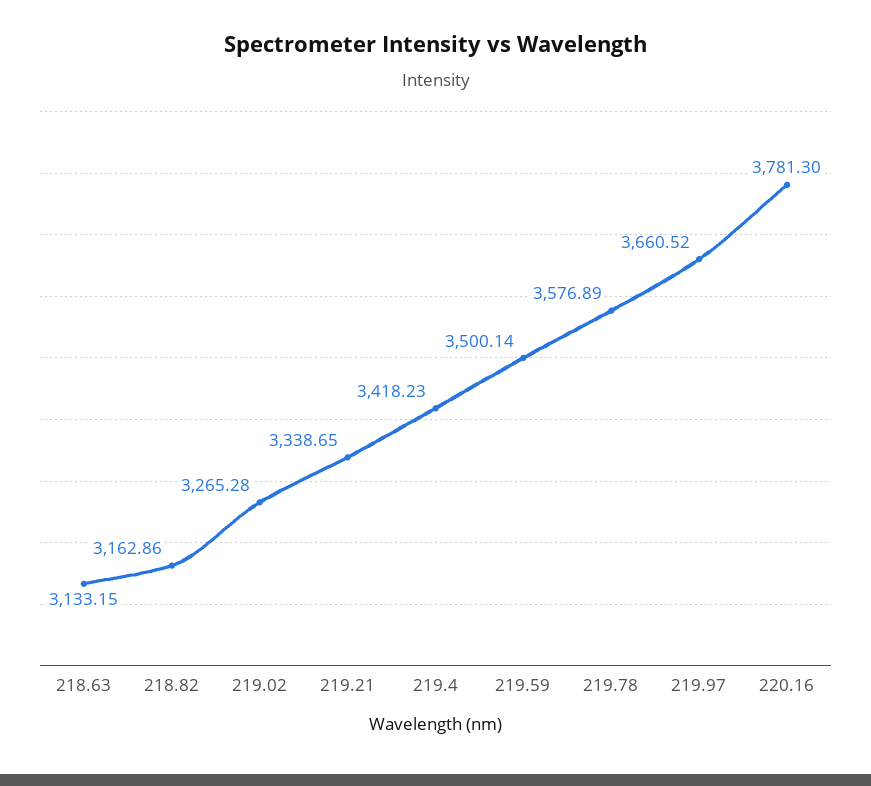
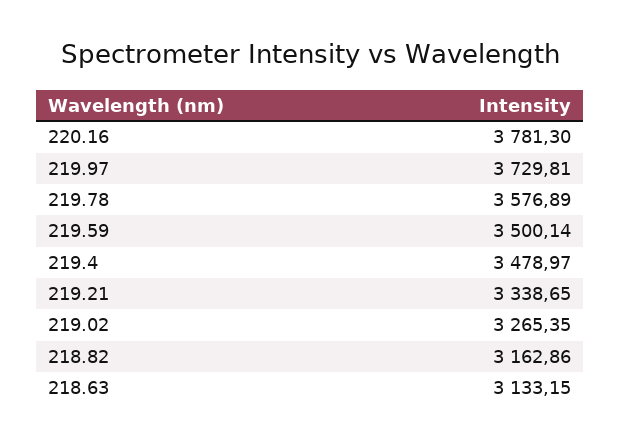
219.02: 3265.28 -> 3265.35
219.4: 3418.23 -> 3478.97
219.97: 3660.52 -> 3729.81

